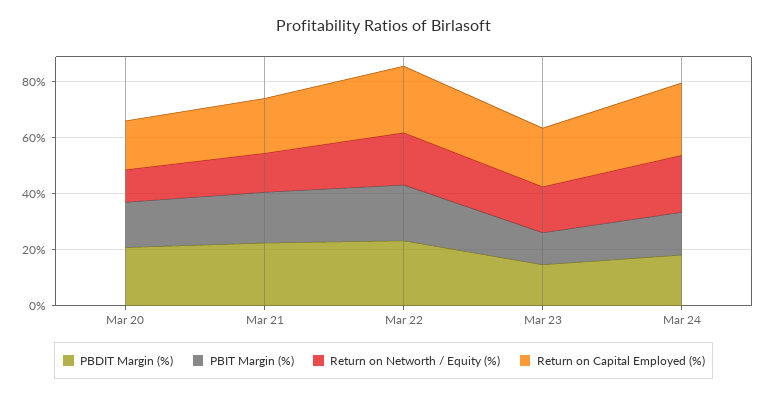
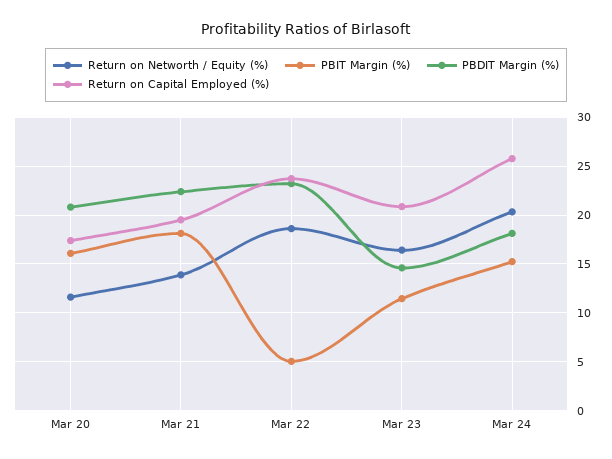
PBIT Margin (%), Mar 22: 20 -> 5

